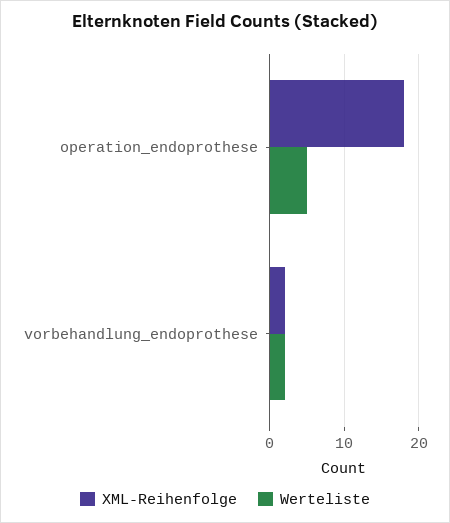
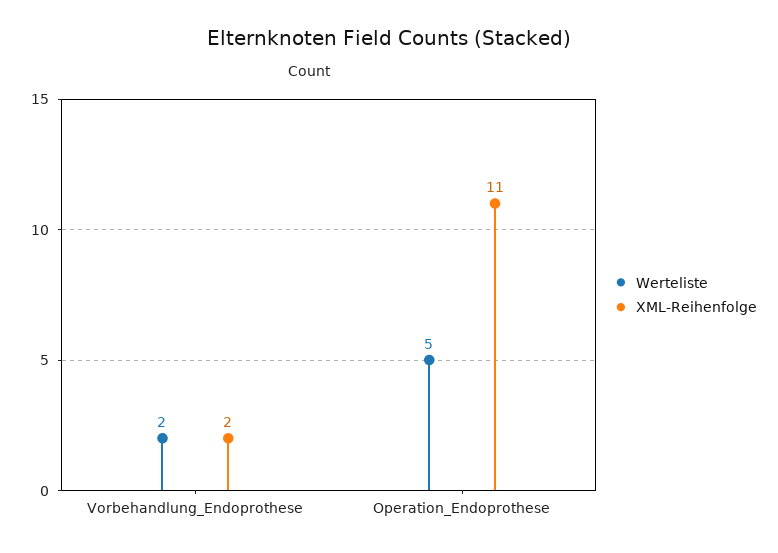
XML-Reihenfolge, operation_endoprothese: 18 -> 11

